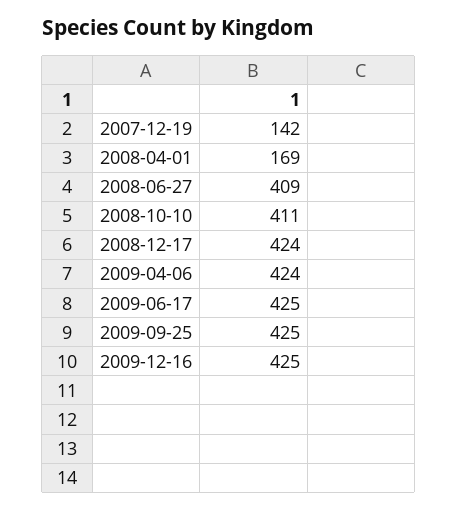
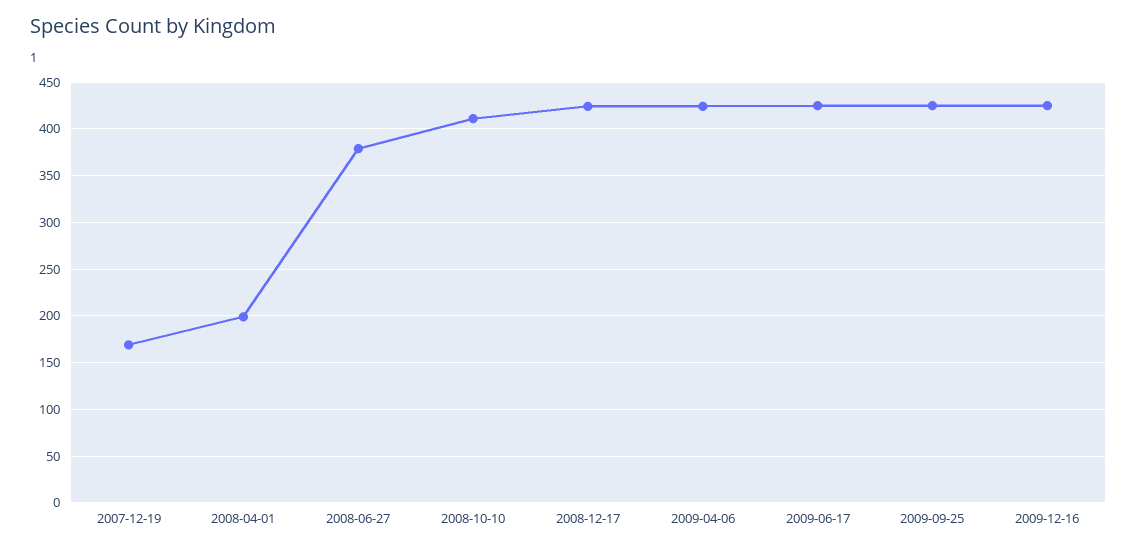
2007-12-19: 142 -> 170
2008-04-01: 169 -> 200
2008-06-27: 409 -> 380

